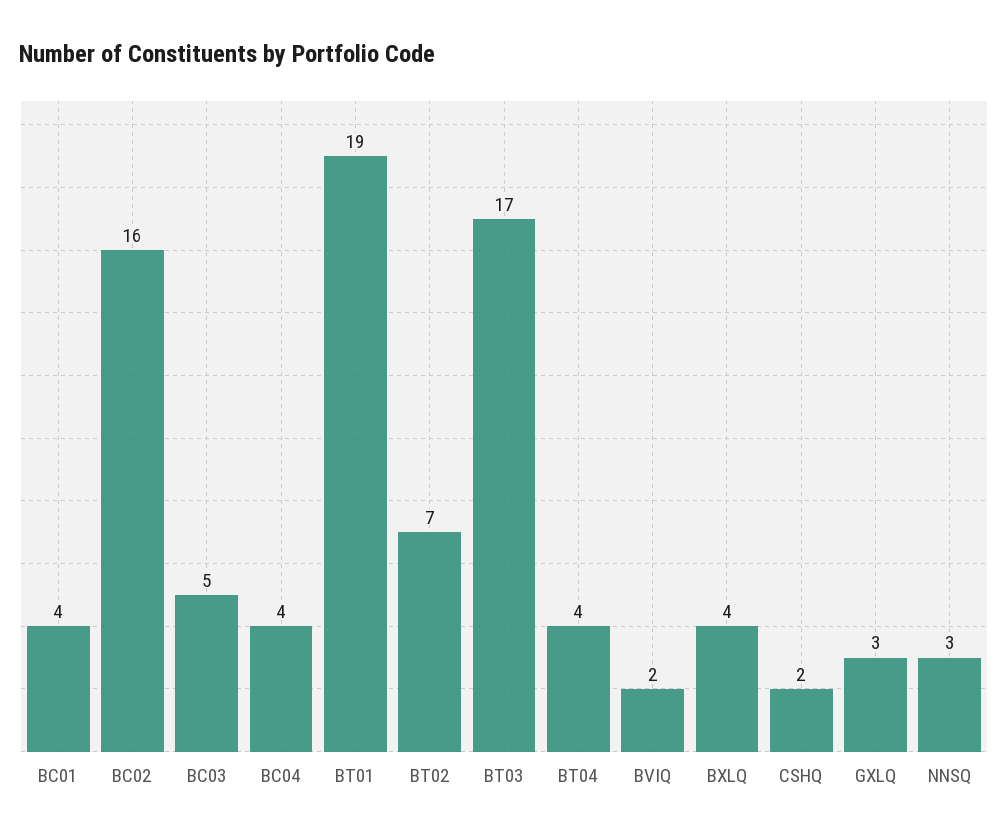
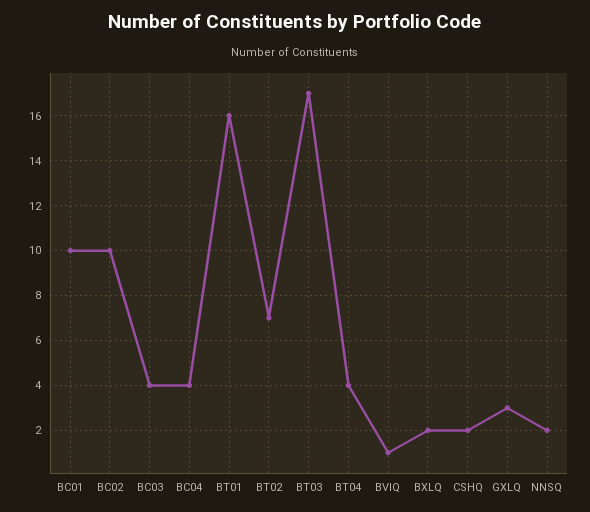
BC01: 4 -> 10
BC02: 16 -> 10
BC03: 5 -> 4
BT01: 19 -> 16
BVIQ: 2 -> 1
BXLQ: 4 -> 2
NNSQ: 3 -> 2

